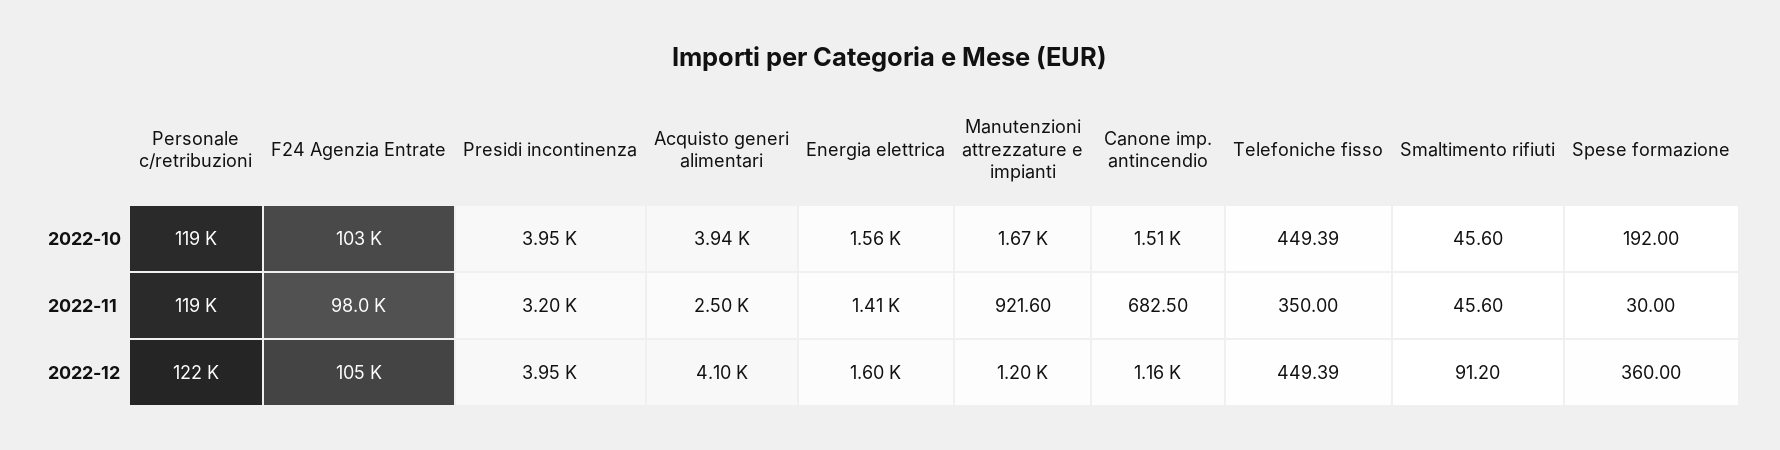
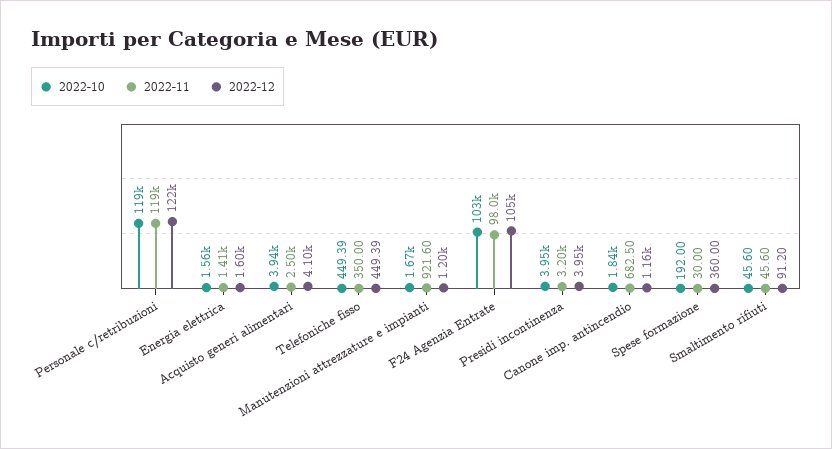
2022-10, Canone imp. antincendio: 1510 -> 1840

